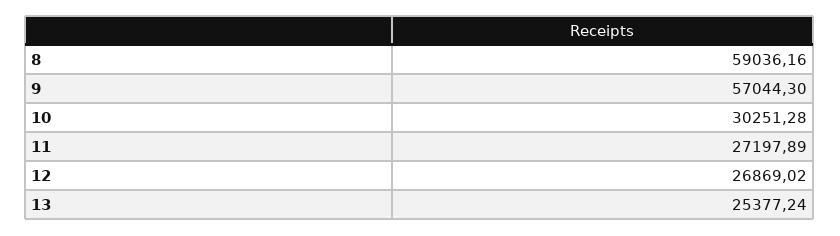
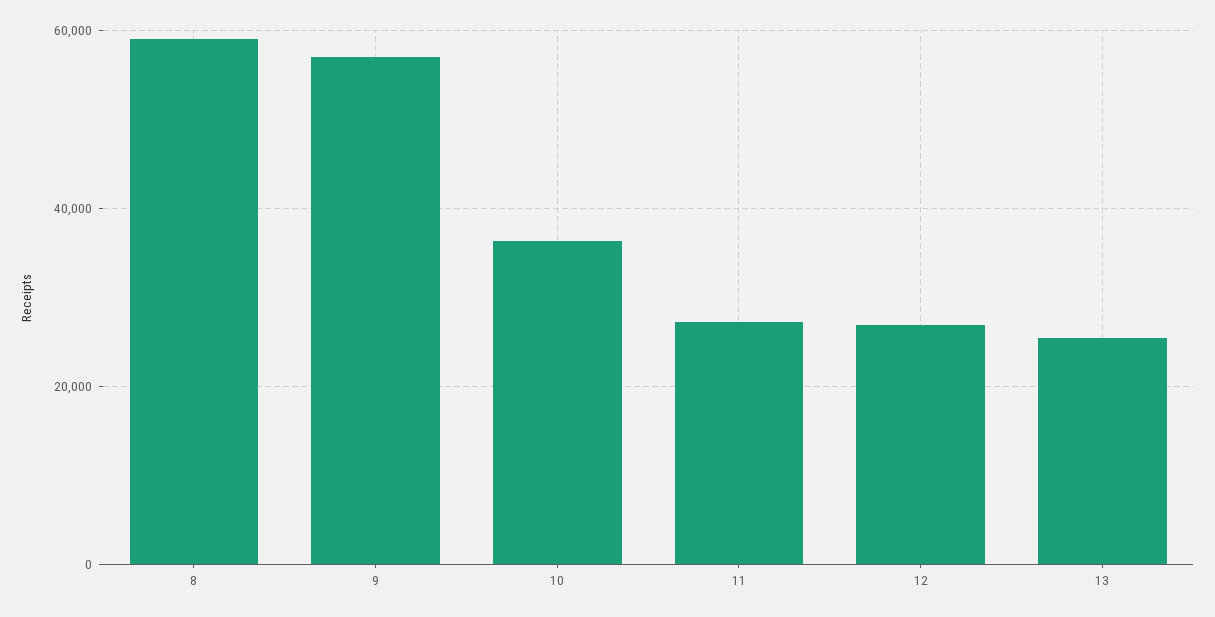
10: 30251.28 -> 36000

